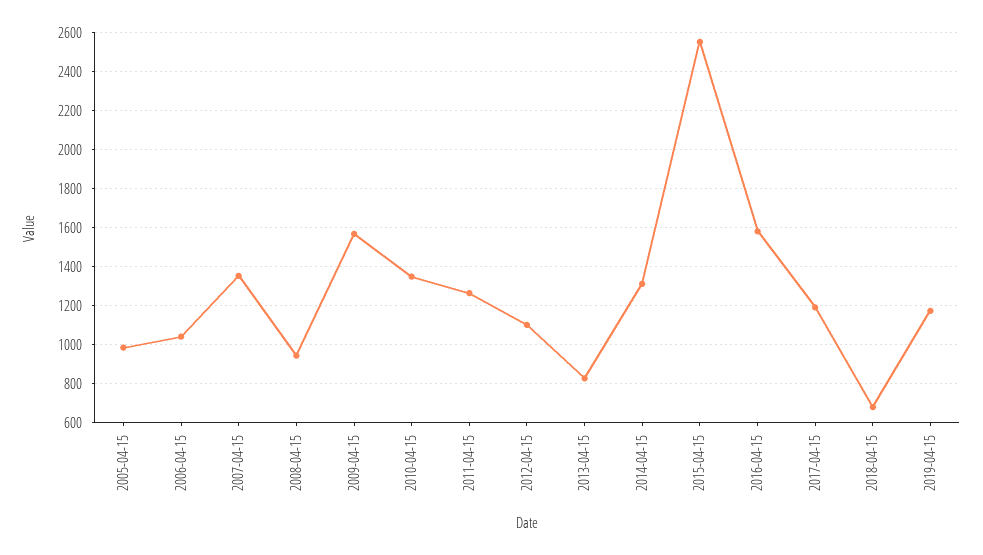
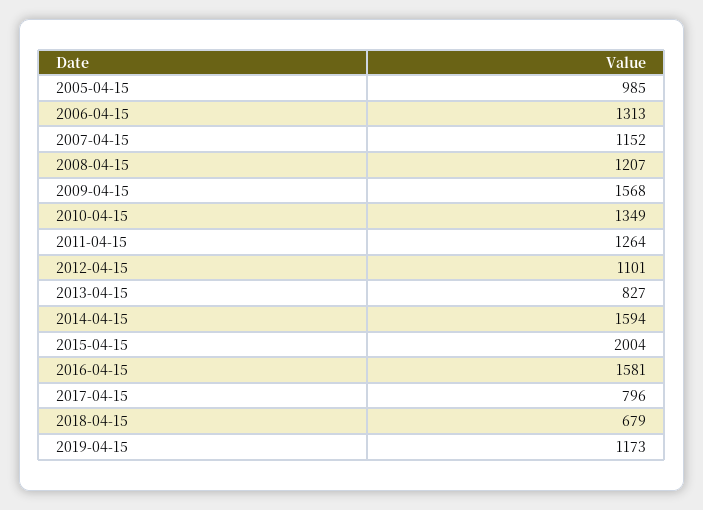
2006-04-15: 1050 -> 1313
2007-04-15: 1350 -> 1152
2008-04-15: 950 -> 1207
2014-04-15: 1300 -> 1594
2015-04-15: 2550 -> 2004
2017-04-15: 1200 -> 796

